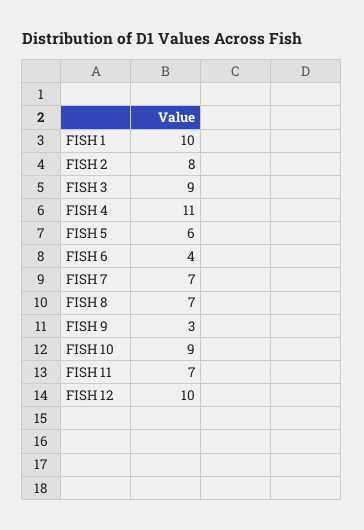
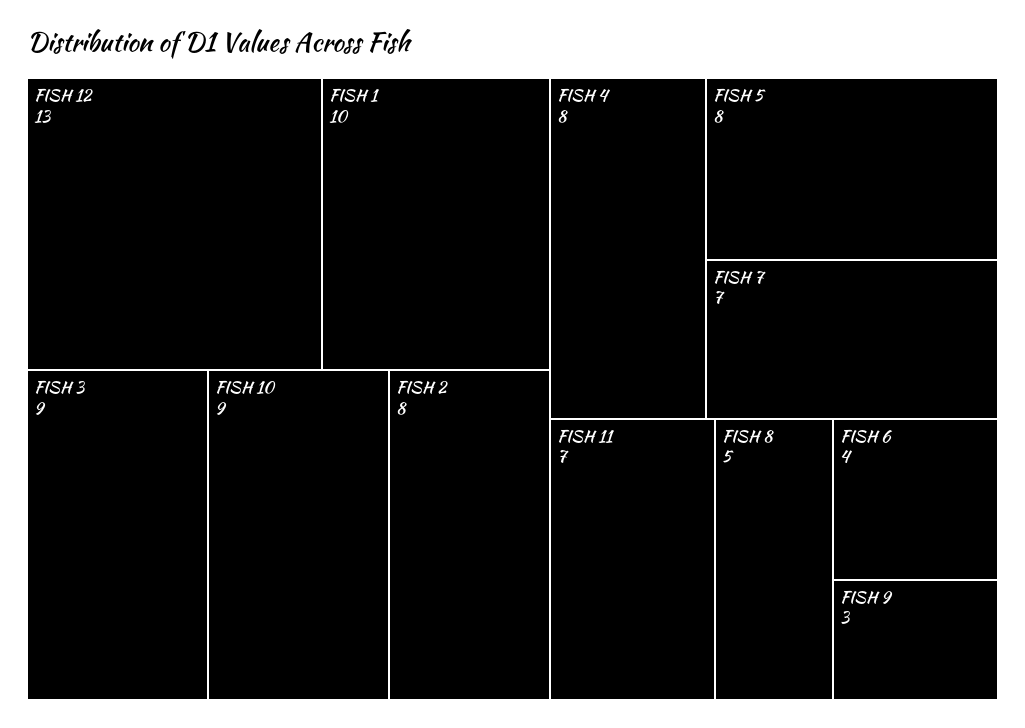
FISH 4: 11 -> 8
FISH 5: 6 -> 8
FISH 8: 7 -> 5
FISH 12: 10 -> 13

